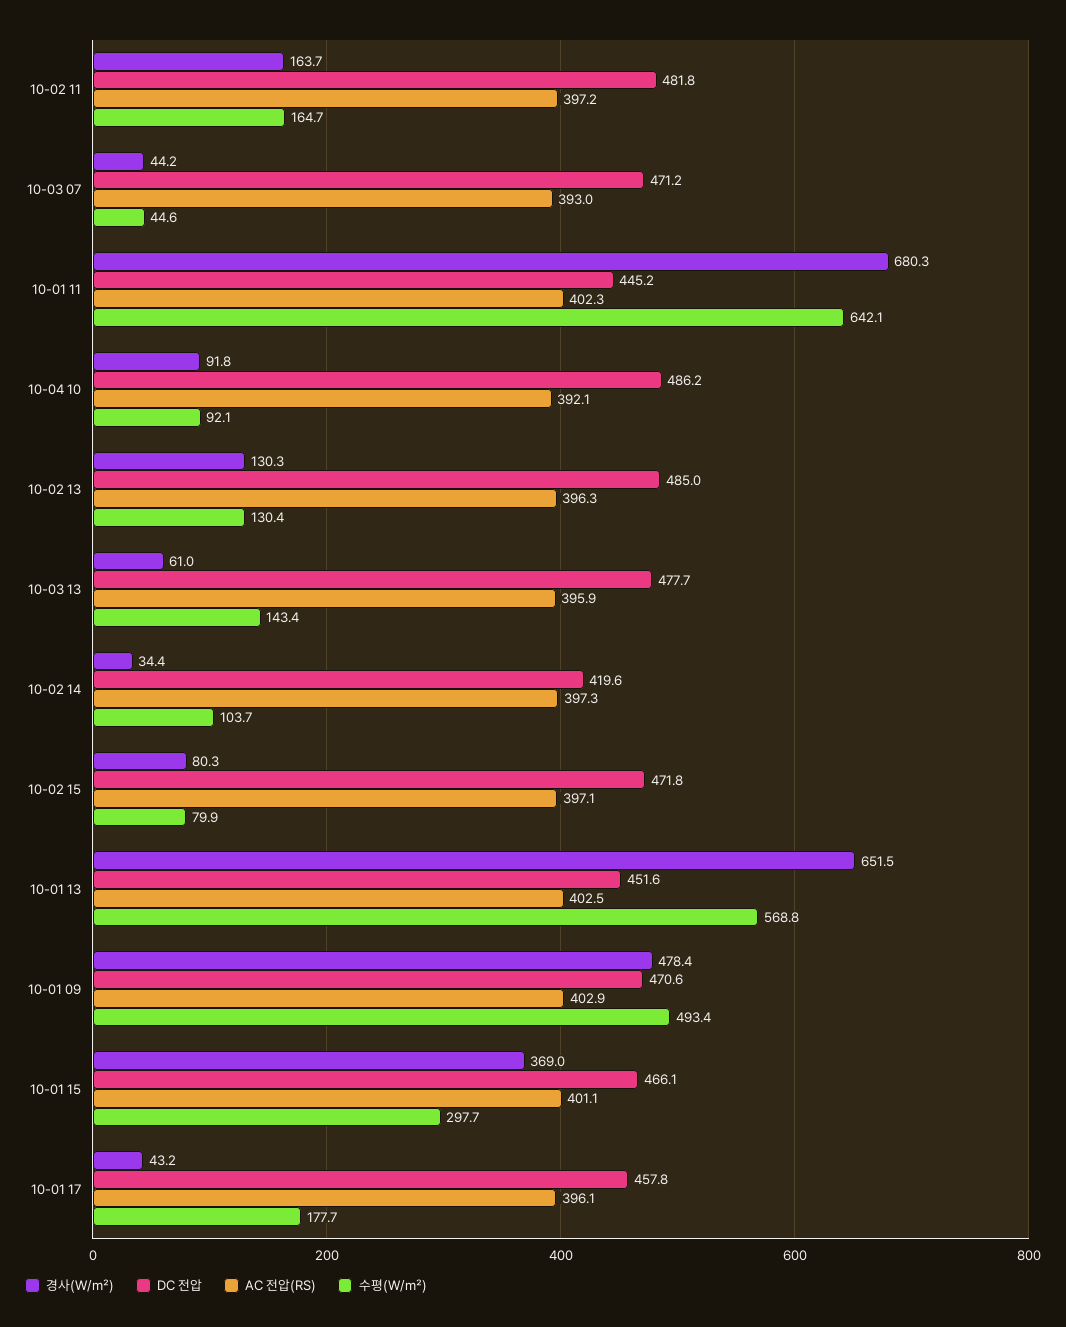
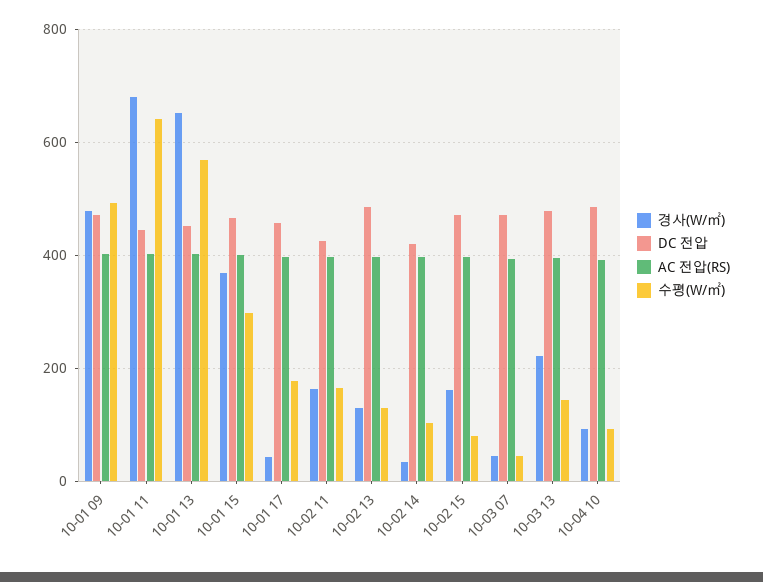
DC 전압, 10-02 11: 481.8 -> 420
경사(W/㎡), 10-03 13: 61 -> 220
경사(W/㎡), 10-02 15: 80.3 -> 160

